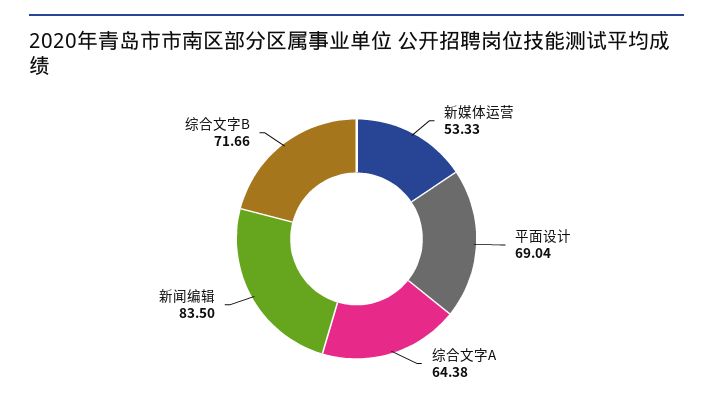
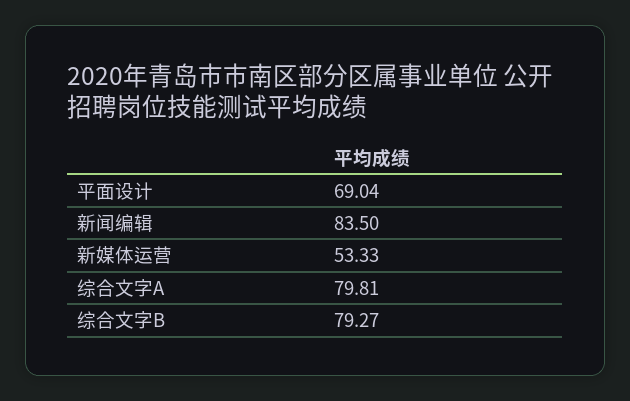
综合文字A: 64.38 -> 79.81
综合文字B: 71.66 -> 79.27

